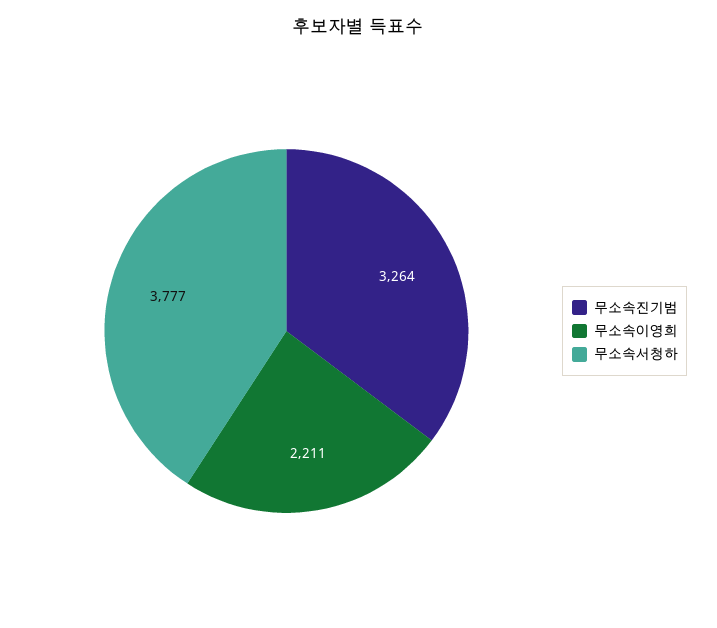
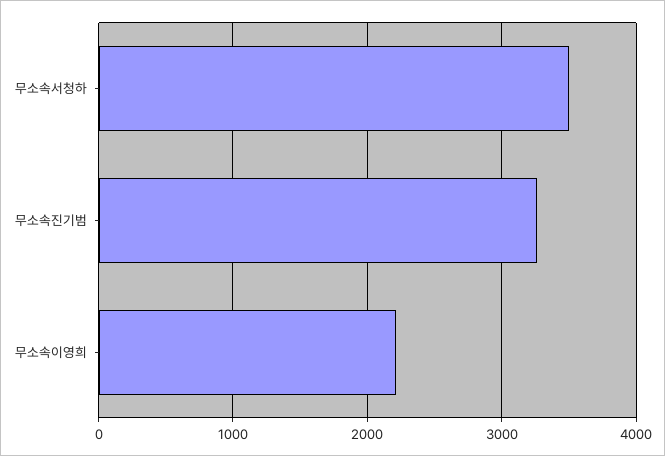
무소속서청하: 3777 -> 3500

